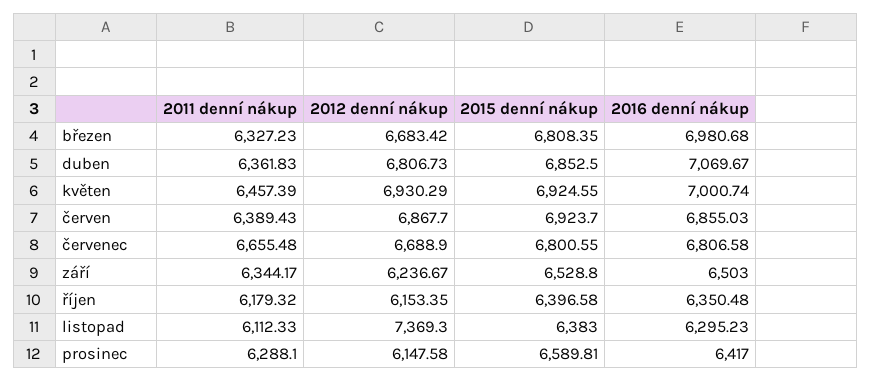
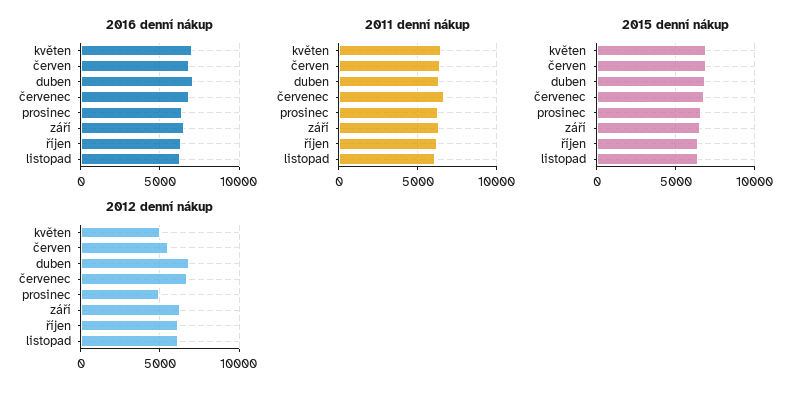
2011 denní nákup, březen: 6327.23 -> none
2012 denní nákup, březen: 6683.42 -> none
2015 denní nákup, březen: 6808.35 -> none
2016 denní nákup, březen: 6980.68 -> none
2012 denní nákup, květen: 6930.29 -> 5000
2012 denní nákup, červen: 6867.7 -> 5500
2012 denní nákup, listopad: 7369.3 -> 6000
2012 denní nákup, prosinec: 6147.58 -> 5000

